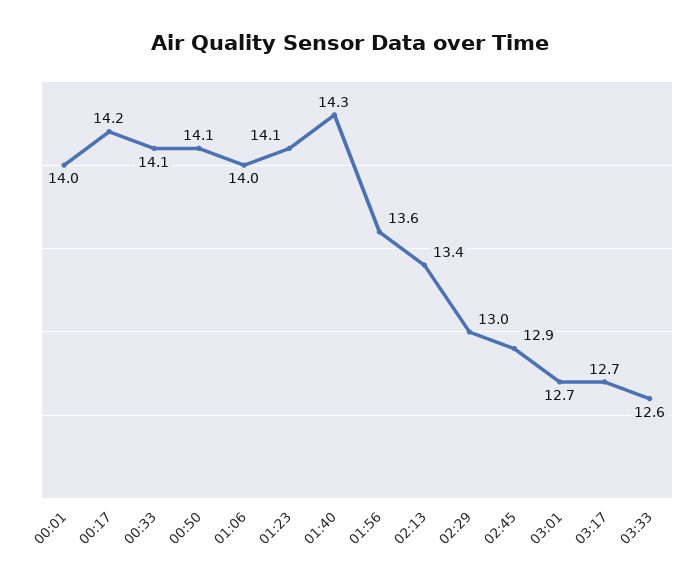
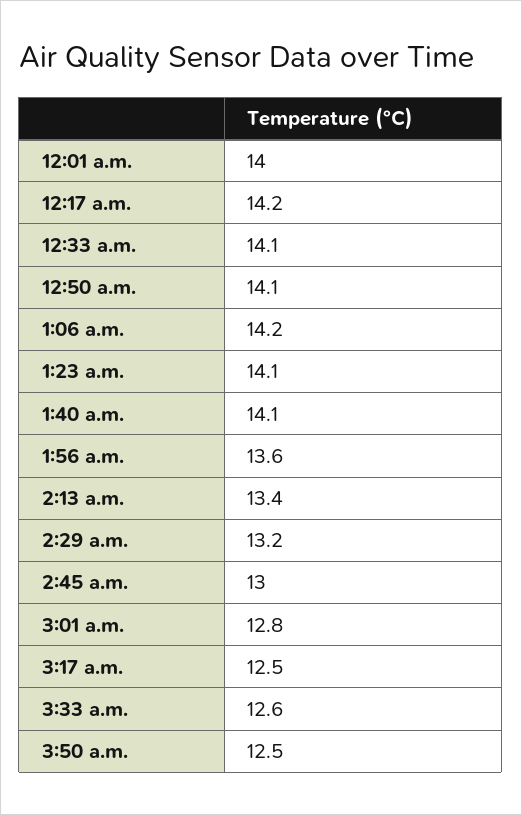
01:06: 14 -> 14.2
01:40: 14.3 -> 14.1
02:29: 13 -> 13.2
02:45: 12.9 -> 13
03:01: 12.7 -> 12.8
03:17: 12.7 -> 12.5
3:50 a.m.: none -> 12.5

